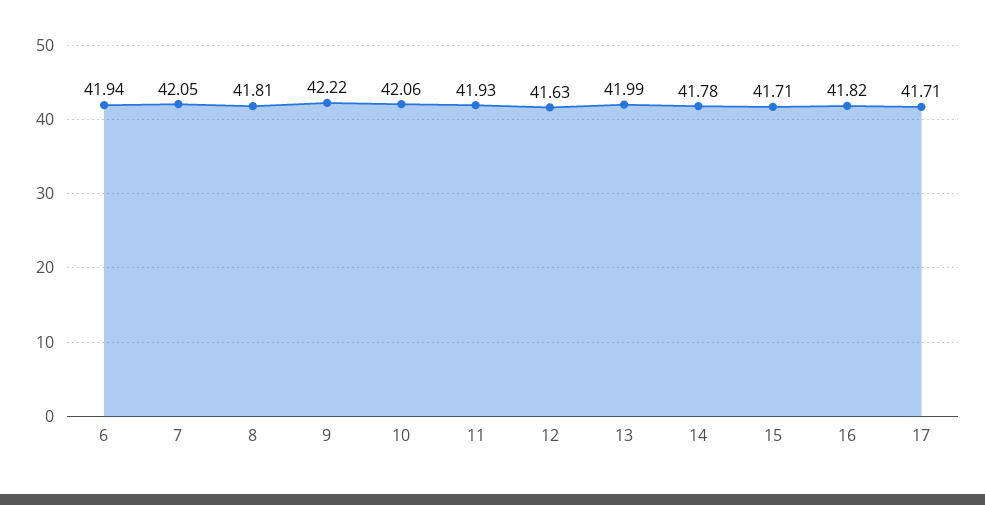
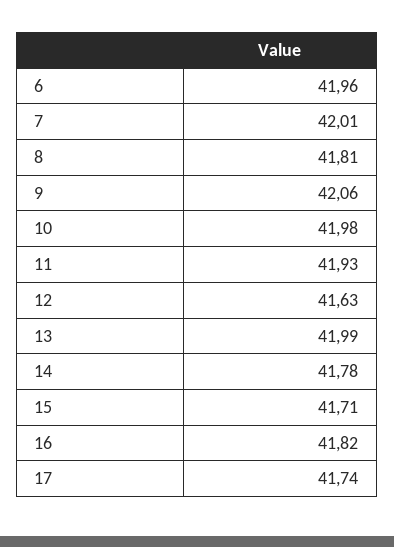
6: 41.94 -> 41.96
7: 42.05 -> 42.01
9: 42.22 -> 42.06
10: 42.06 -> 41.98
17: 41.71 -> 41.74

